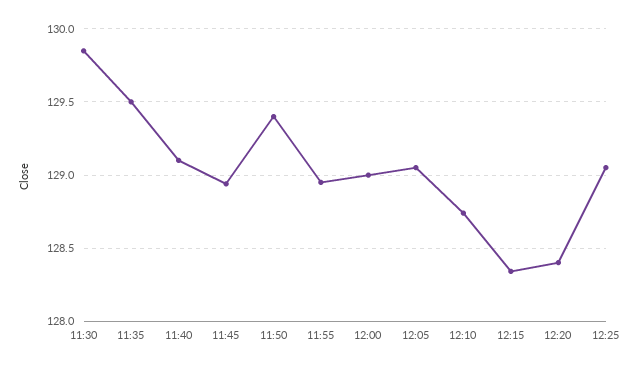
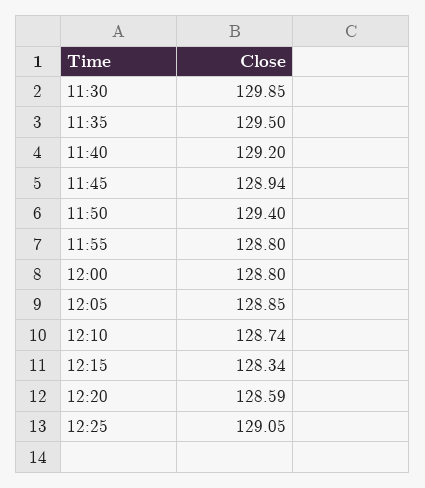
11:40: 129.1 -> 129.2
11:55: 128.95 -> 128.8
12:00: 129 -> 128.8
12:05: 129.05 -> 128.85
12:20: 128.4 -> 128.59

